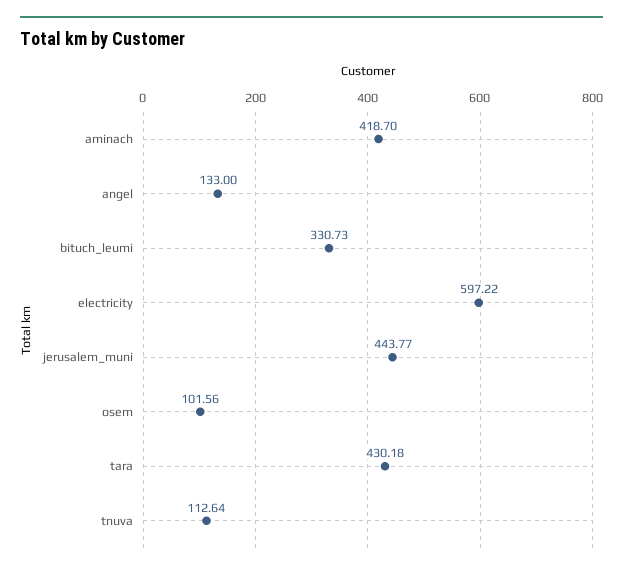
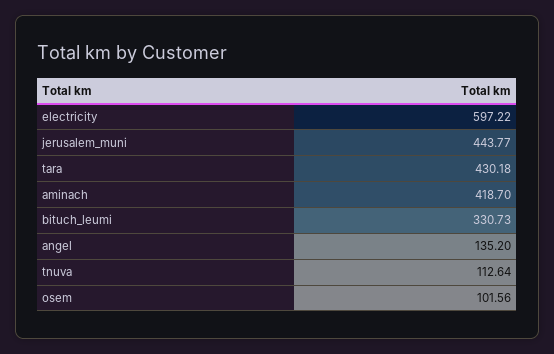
angel: 133 -> 135.2

